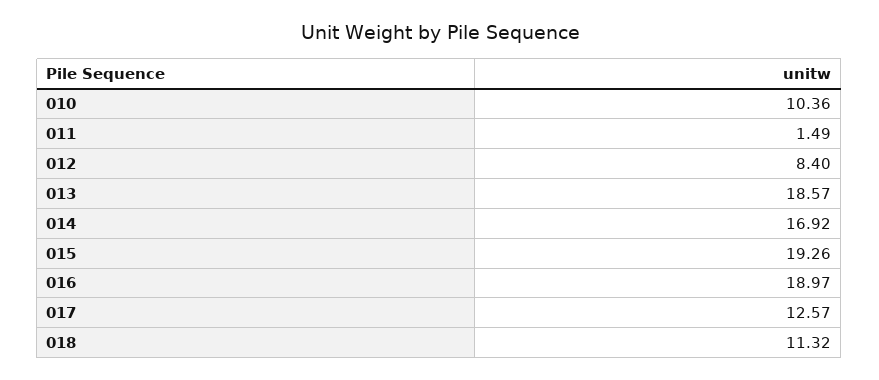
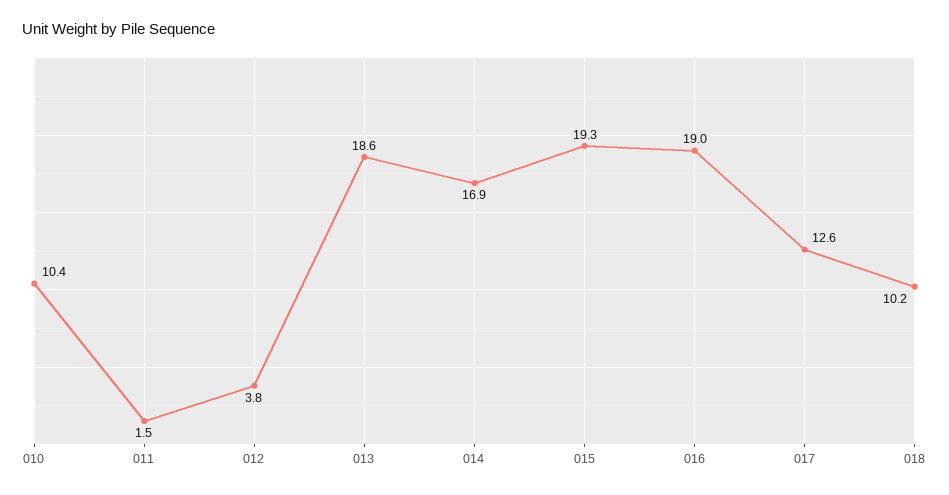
012: 8.4 -> 3.8
018: 11.32 -> 10.2

